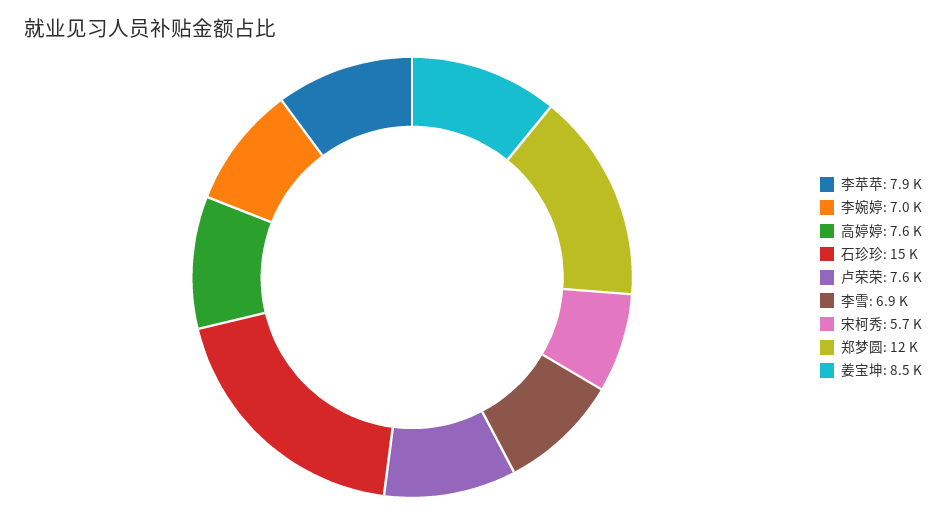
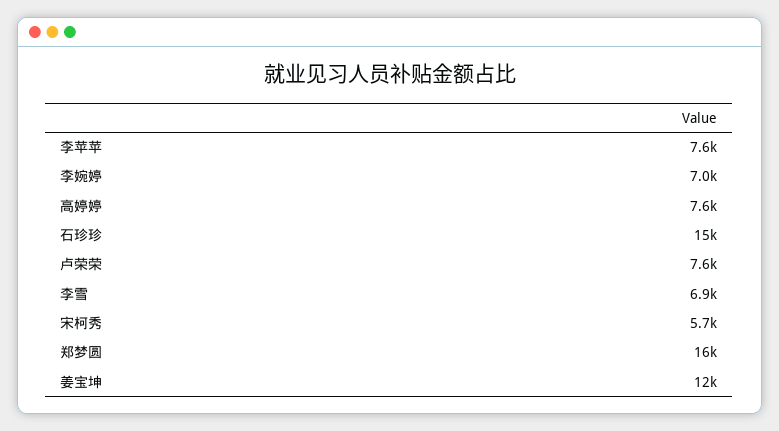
李苹苹: 7900 -> 7600
郑梦圆: 12000 -> 16000
姜宝坤: 8500 -> 12000

